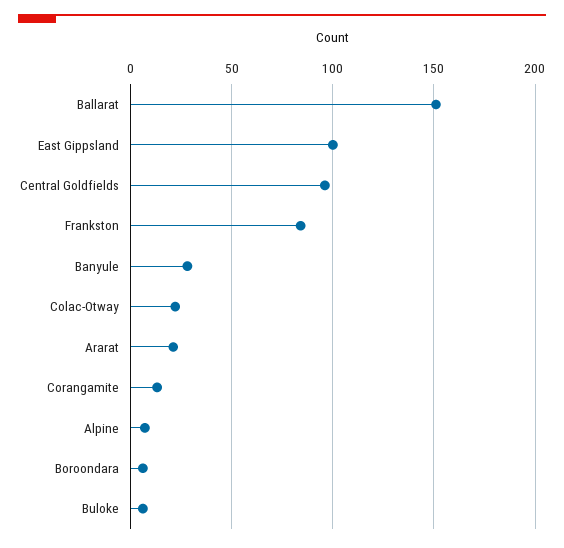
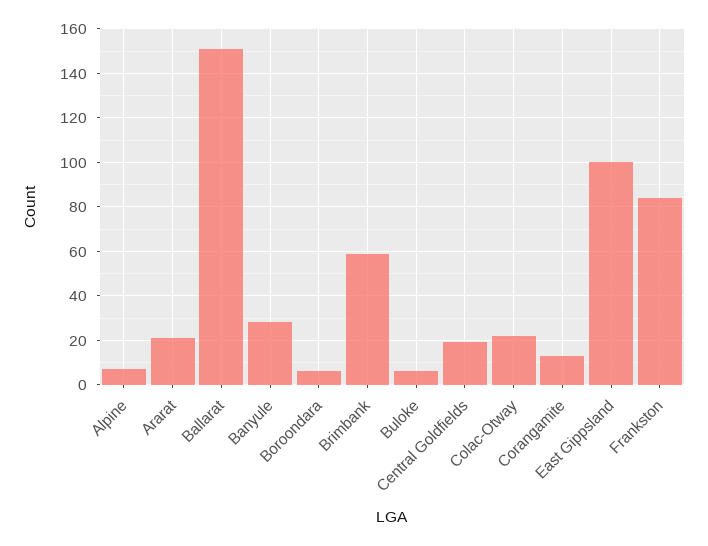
Central Goldfields: 95 -> 20
Brimbank: none -> 60

